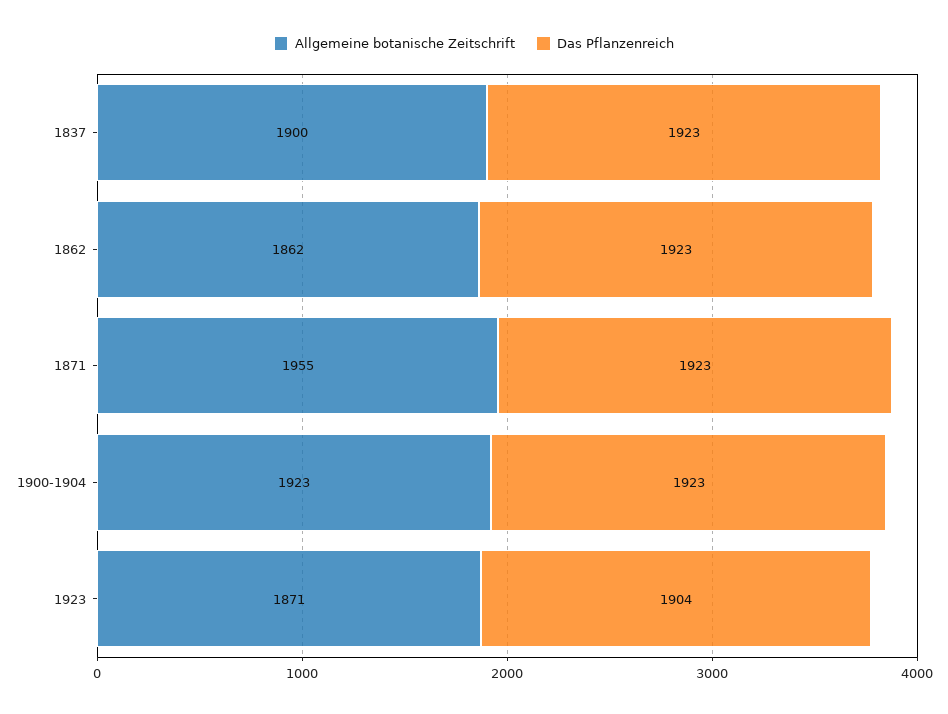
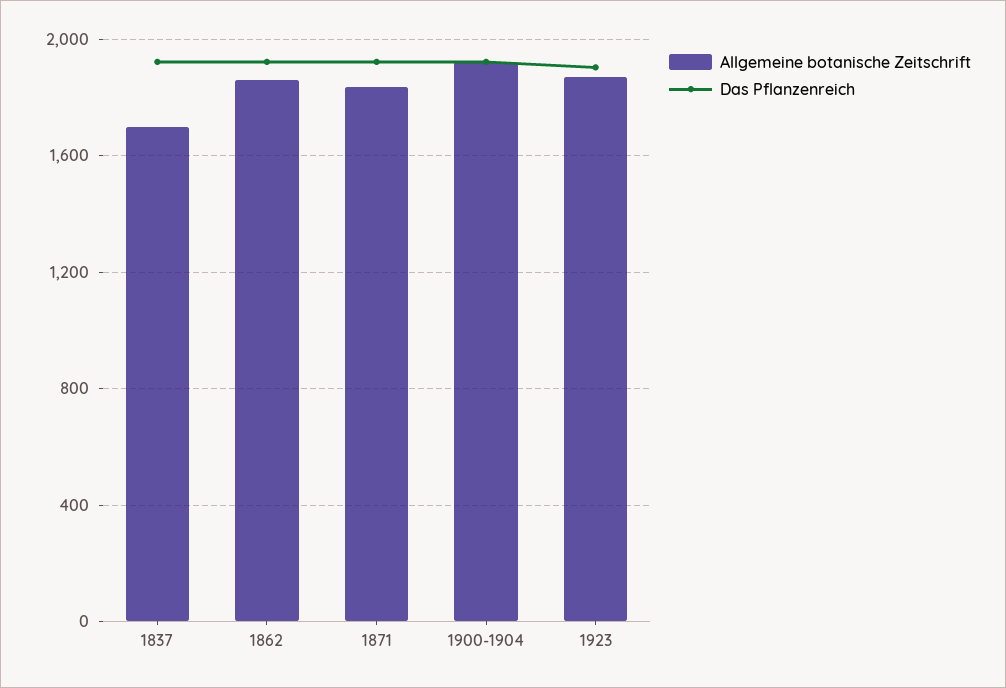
Allgemeine botanische Zeitschrift, 1837: 1900 -> 1700
Allgemeine botanische Zeitschrift, 1871: 1955 -> 1850

